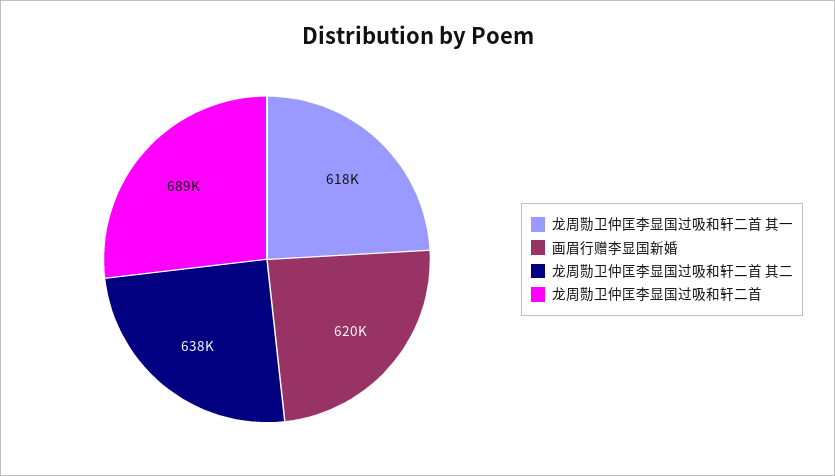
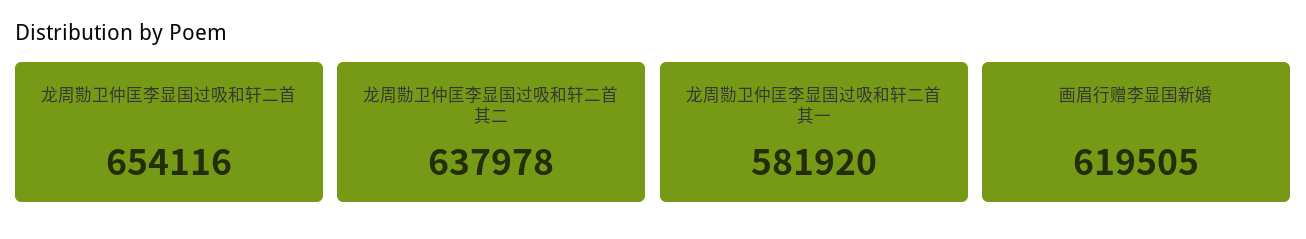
龙周勚卫仲匡李显国过吸和轩二首 其一: 618000 -> 581920
龙周勚卫仲匡李显国过吸和轩二首: 689000 -> 654116

